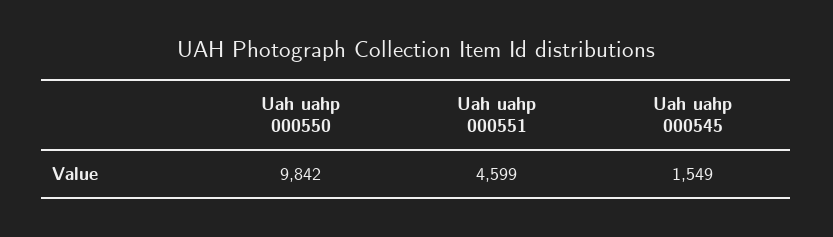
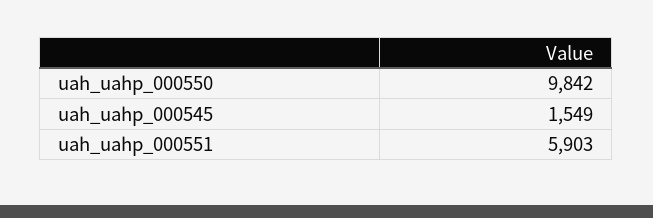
Uah uahp 000551: 4599 -> 5903

